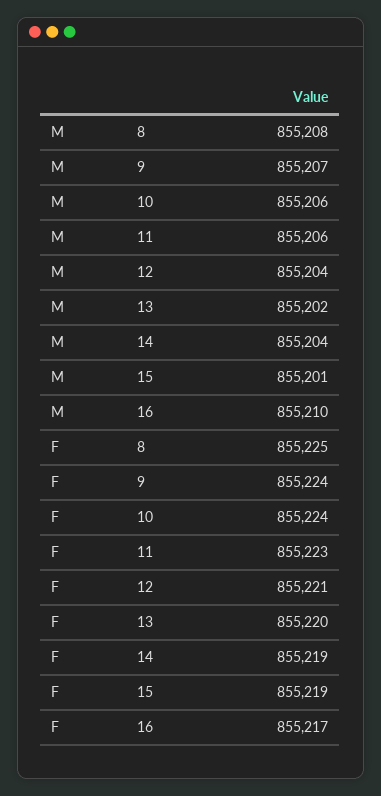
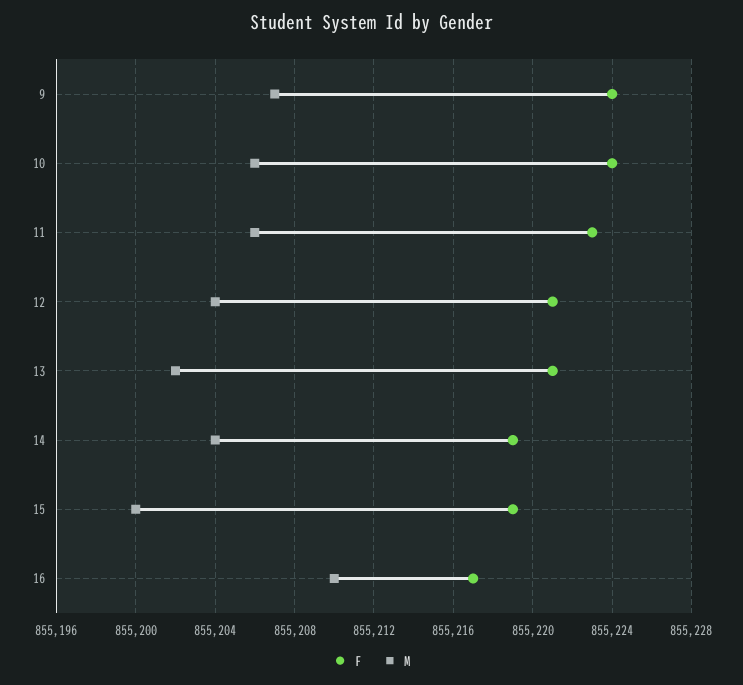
M, 8: 855208 -> none
M, 15: 855201 -> 855200
F, 8: 855225 -> none
F, 13: 855220 -> 855221

